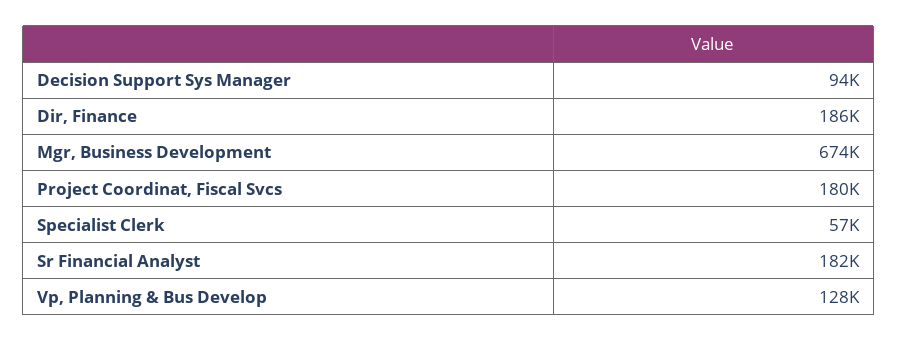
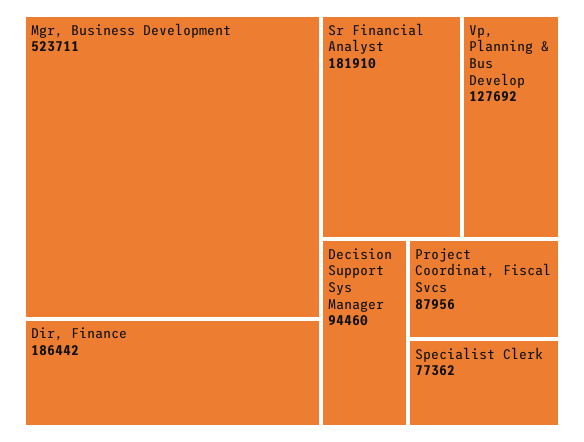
Mgr, Business Development: 674000 -> 523711
Project Coordinat, Fiscal Svcs: 180000 -> 87956
Specialist Clerk: 57000 -> 77362

